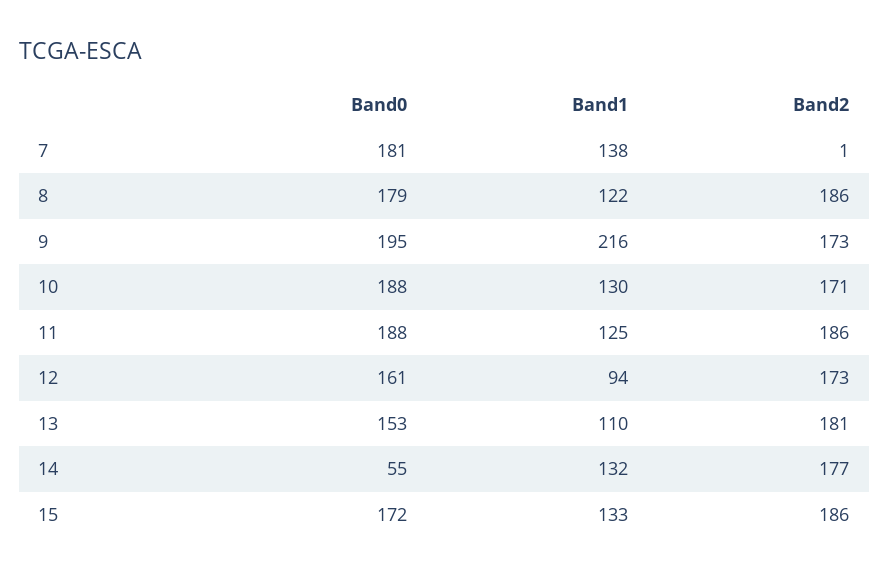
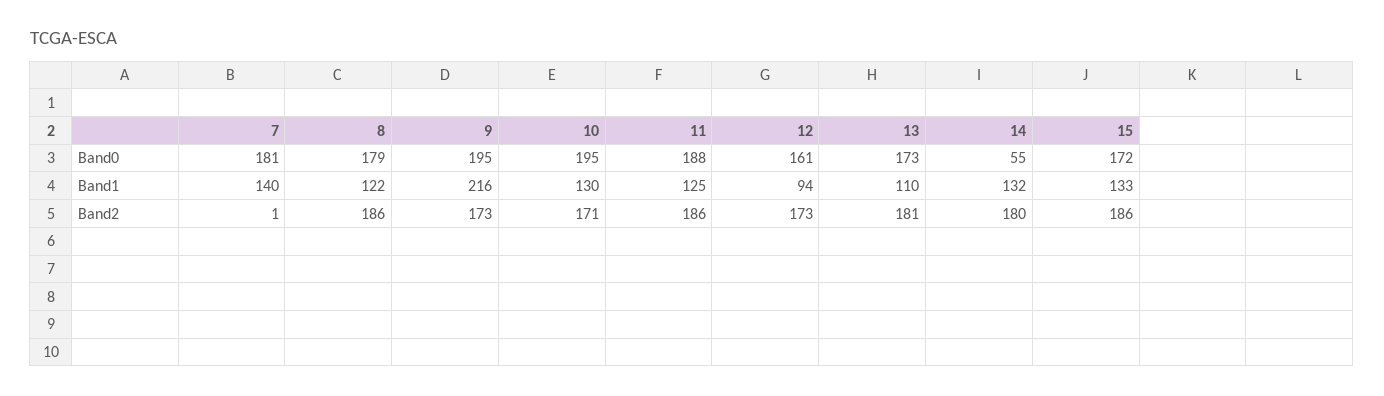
Band1, 7: 138 -> 140
Band0, 10: 188 -> 195
Band0, 13: 153 -> 173
Band2, 14: 177 -> 180

